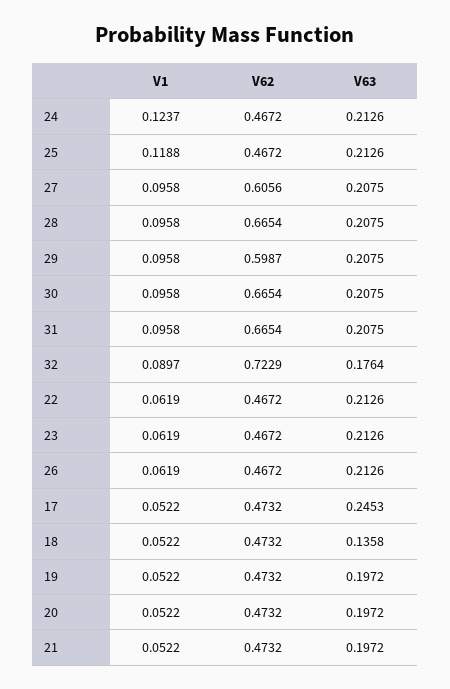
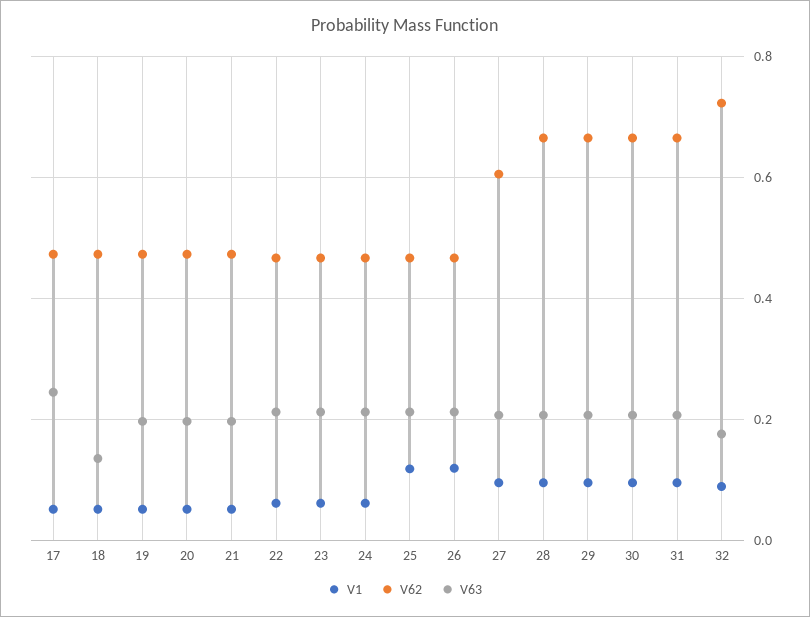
V1, 24: 0.1237 -> 0.06
V62, 29: 0.5987 -> 0.66
V1, 26: 0.0619 -> 0.12

